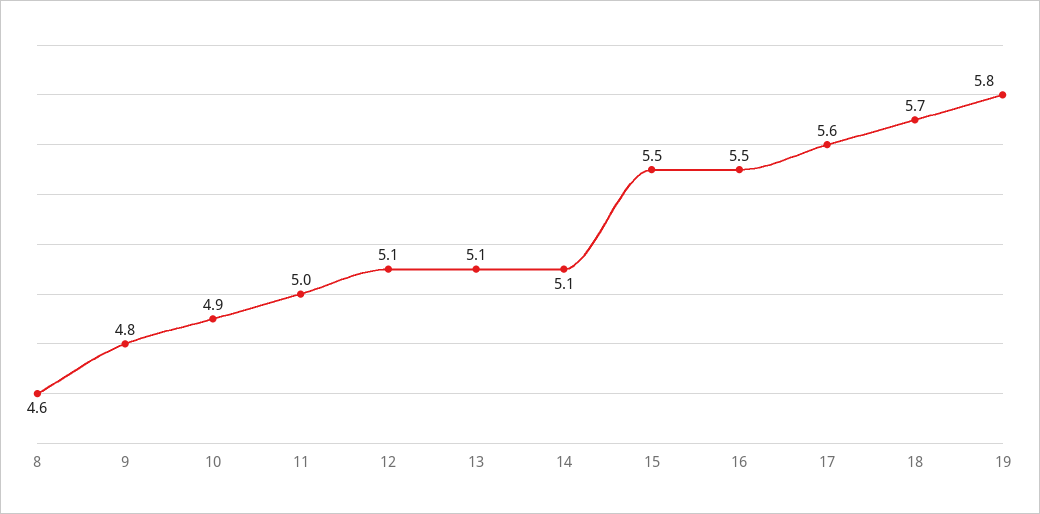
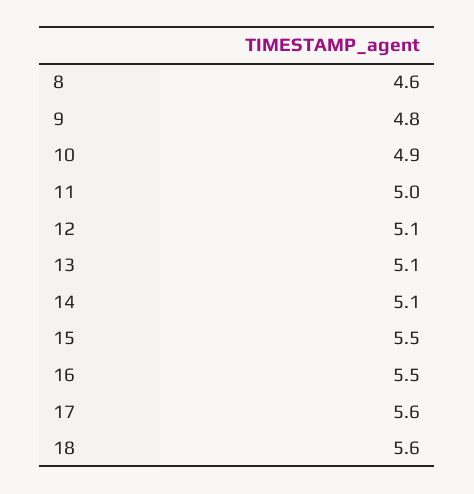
18: 5.7 -> 5.6
19: 5.8 -> none

